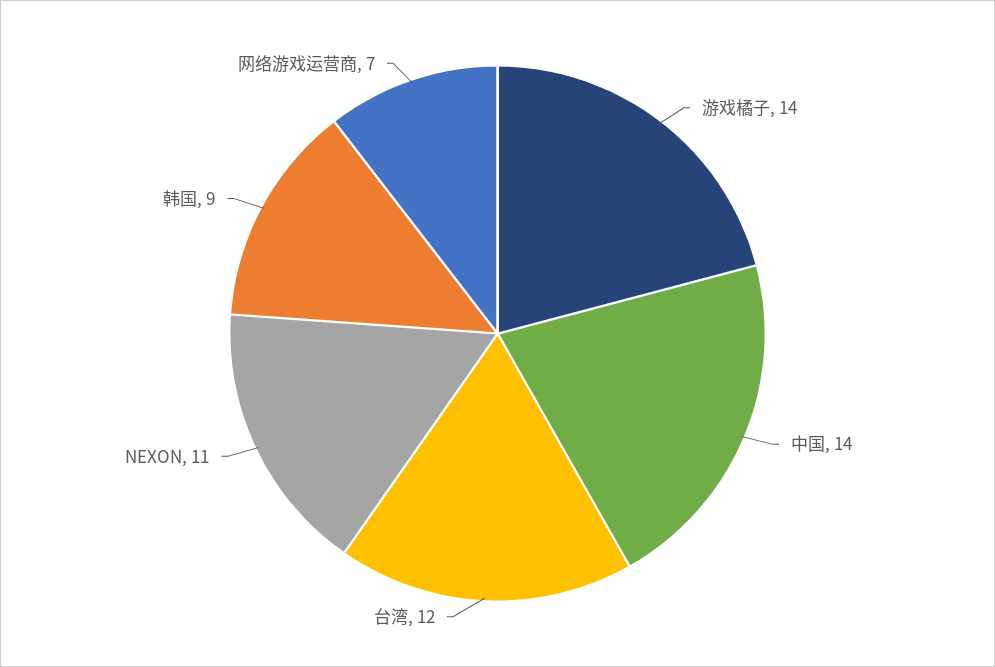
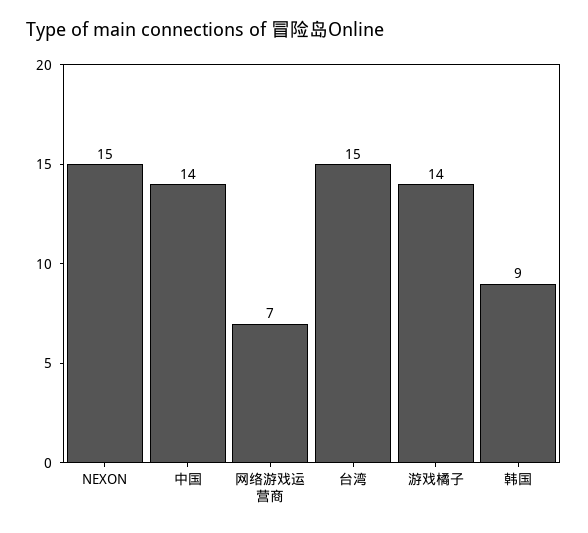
台湾: 12 -> 15
NEXON: 11 -> 15

